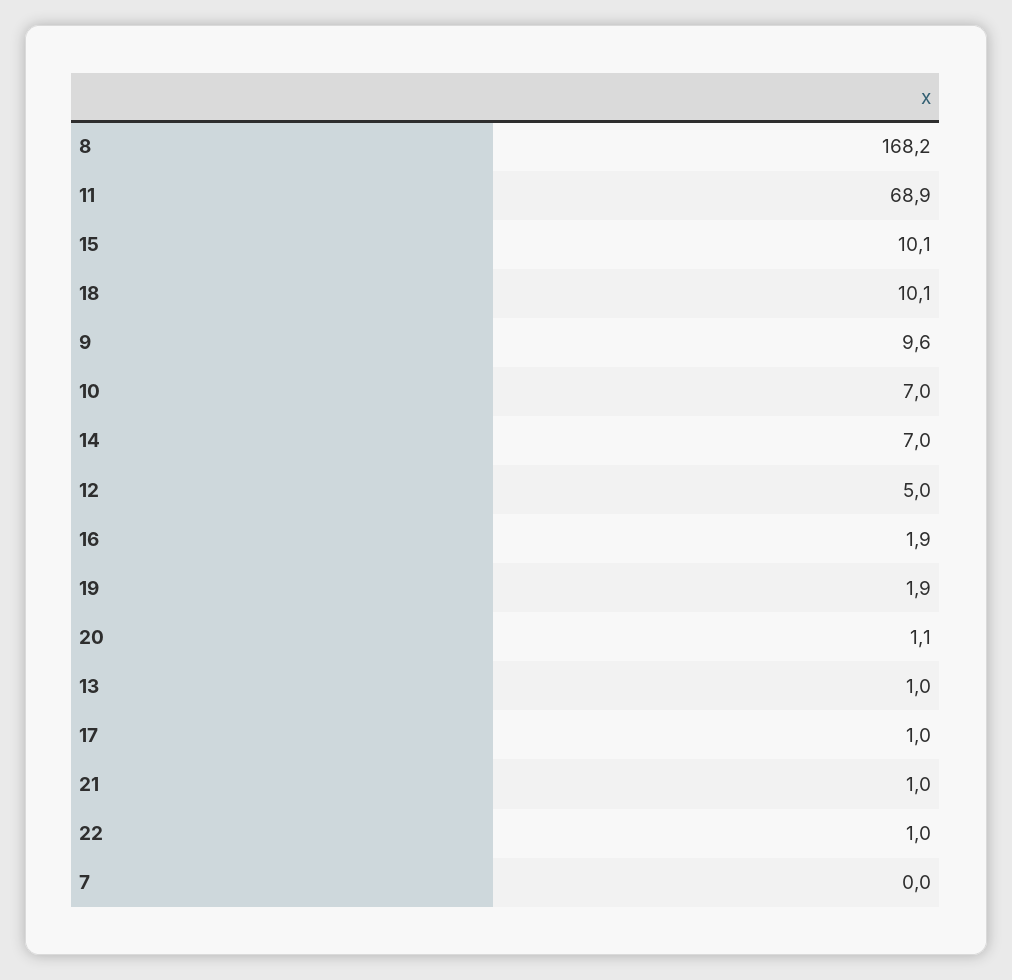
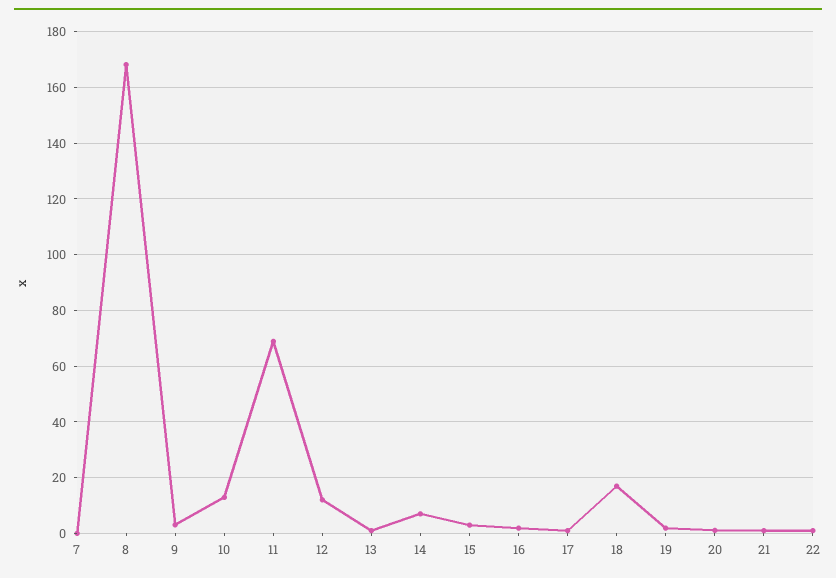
15: 10.1 -> 2.5
18: 10.1 -> 17.5
9: 9.6 -> 2.5
10: 7 -> 12.5
12: 5 -> 12.5

